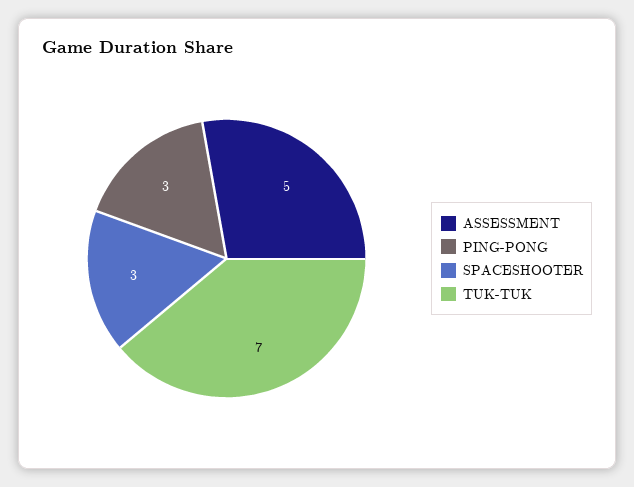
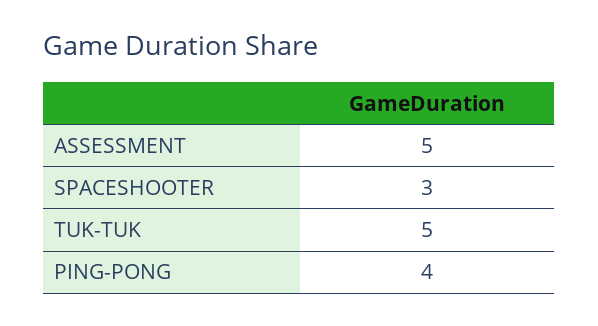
PING-PONG: 3 -> 4
TUK-TUK: 7 -> 5

